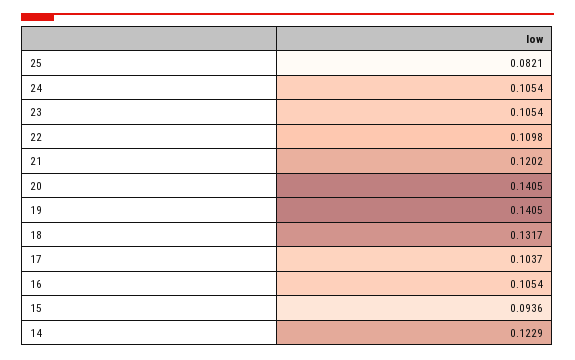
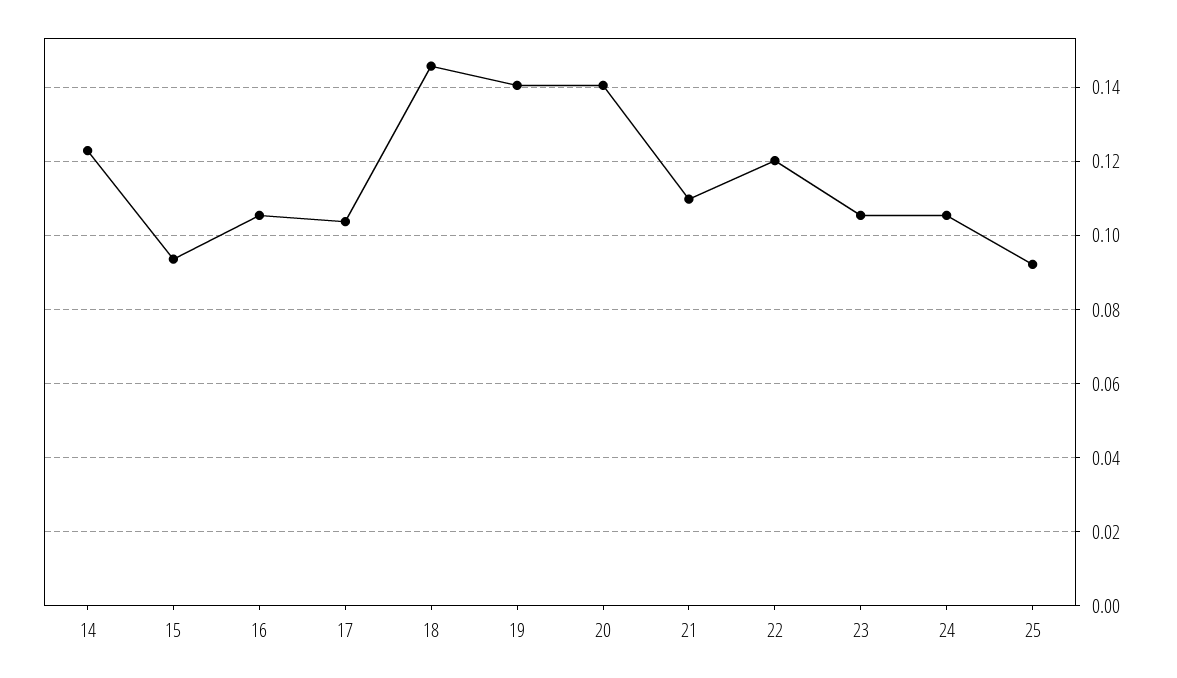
25: 0.0821 -> 0.092
22: 0.1098 -> 0.12
21: 0.1202 -> 0.11
18: 0.1317 -> 0.146

